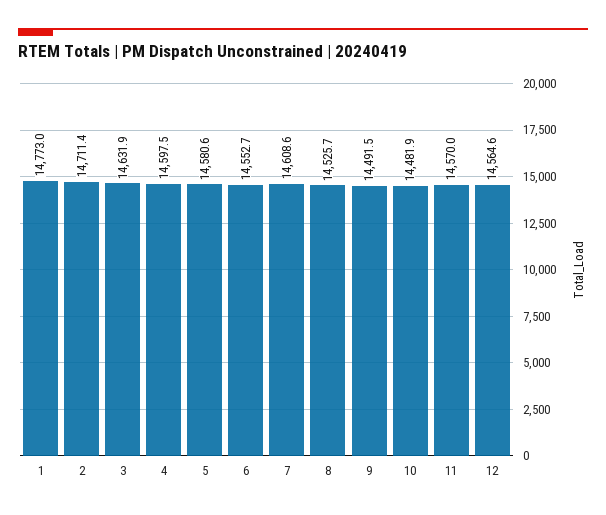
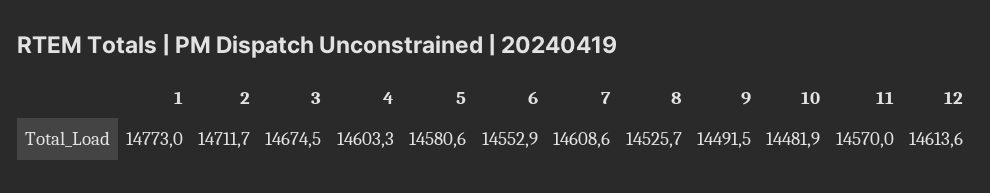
2: 14711.4 -> 14711.7
3: 14631.9 -> 14674.5
4: 14597.5 -> 14603.3
6: 14552.7 -> 14552.9
12: 14564.6 -> 14613.6

